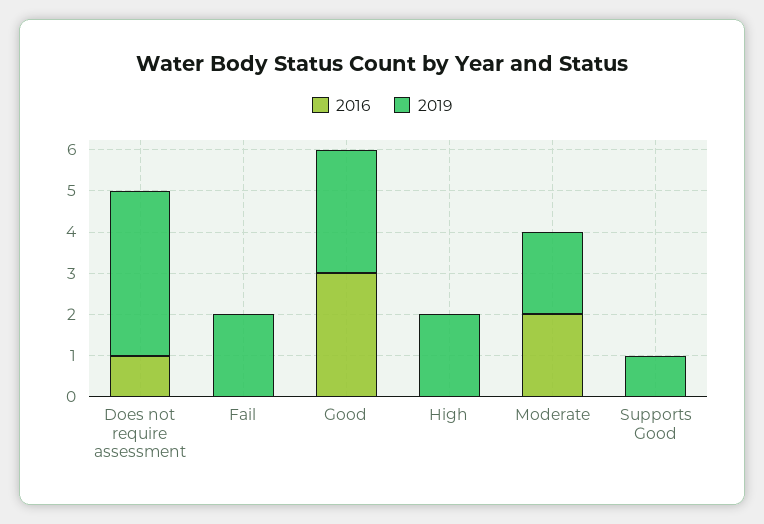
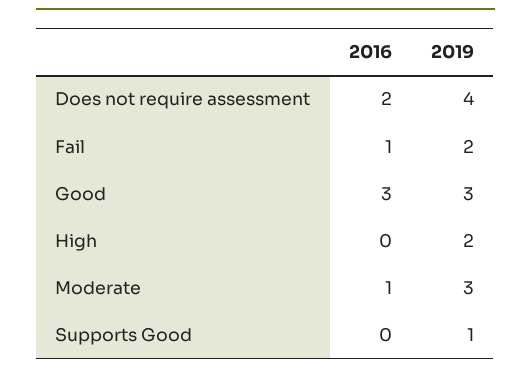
2016, Does not require assessment: 1 -> 2
2016, Fail: 0 -> 1
2016, Moderate: 2 -> 1
2019, Moderate: 2 -> 3

